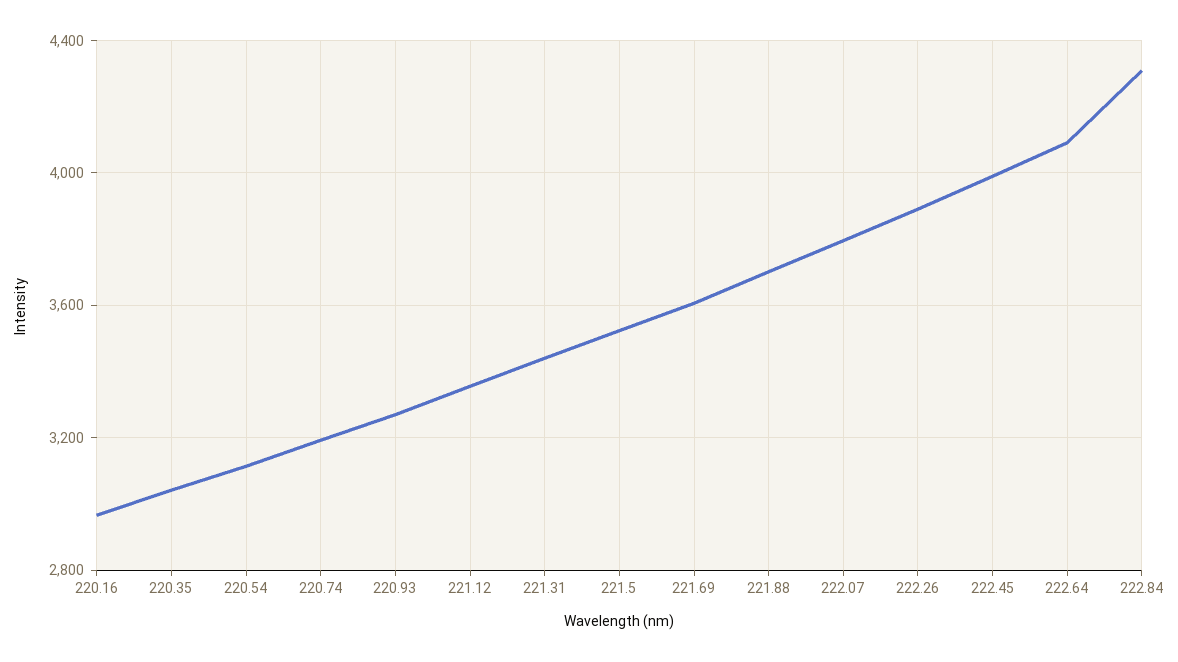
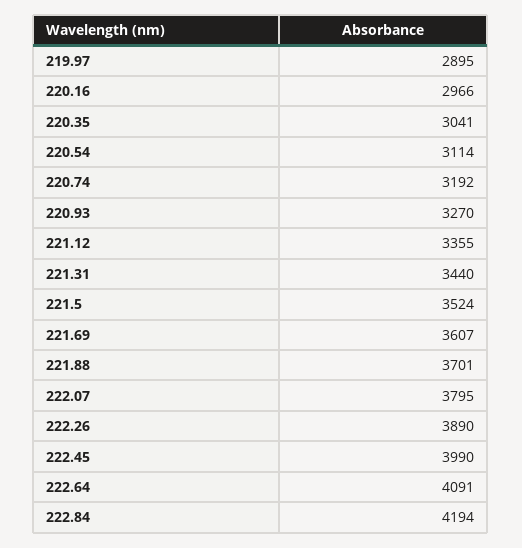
222.84: 4300 -> 4194
219.97: none -> 2895

